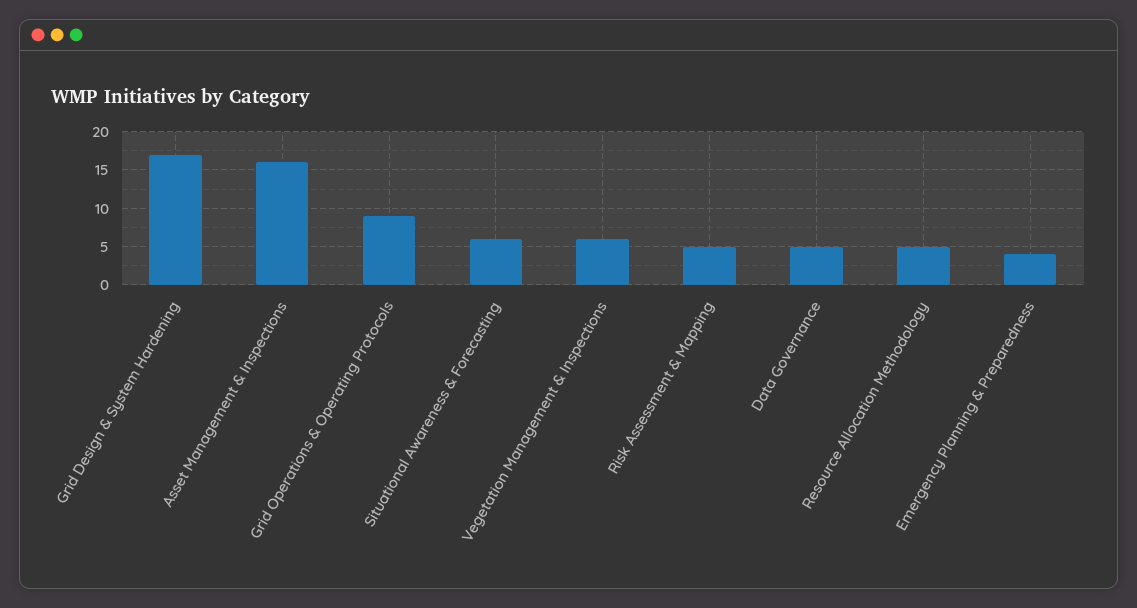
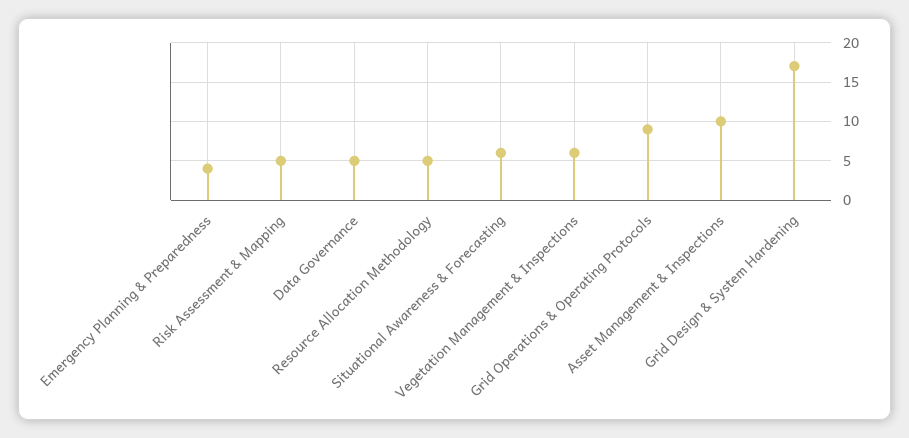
Asset Management & Inspections: 16 -> 10

